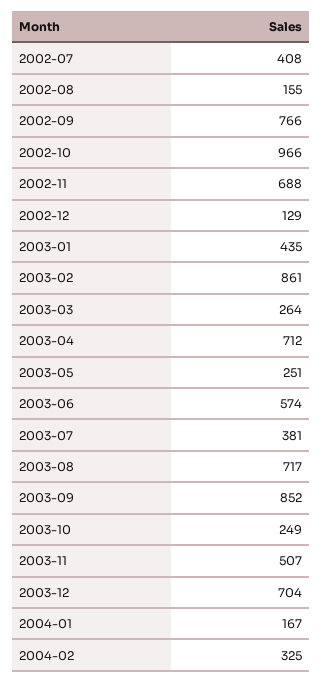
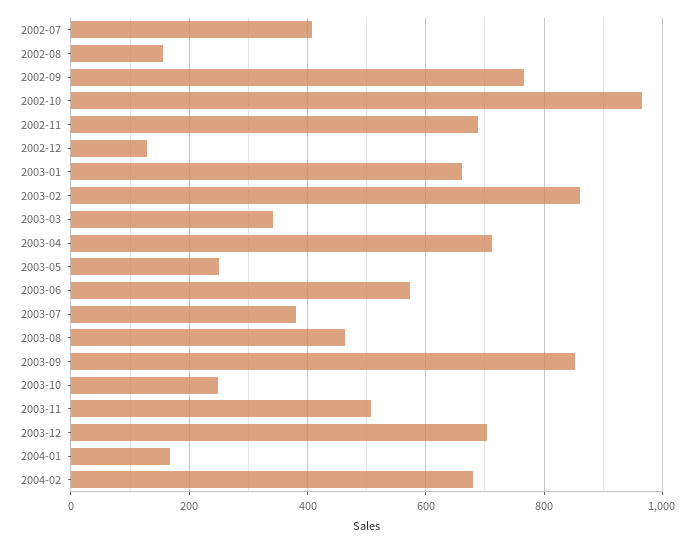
2003-01: 435 -> 660
2003-03: 264 -> 340
2003-08: 717 -> 460
2004-02: 325 -> 680

